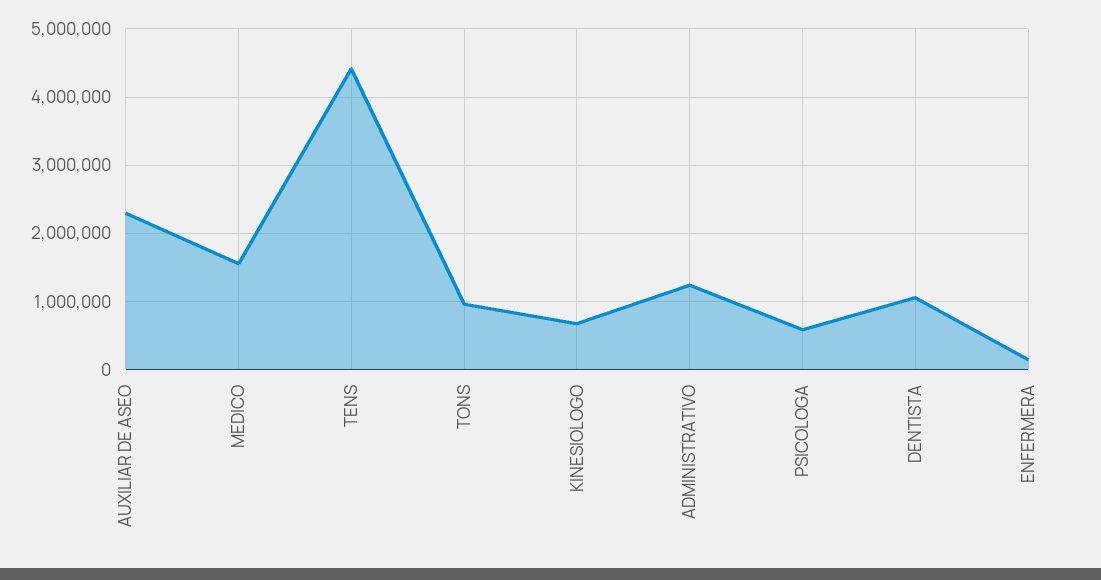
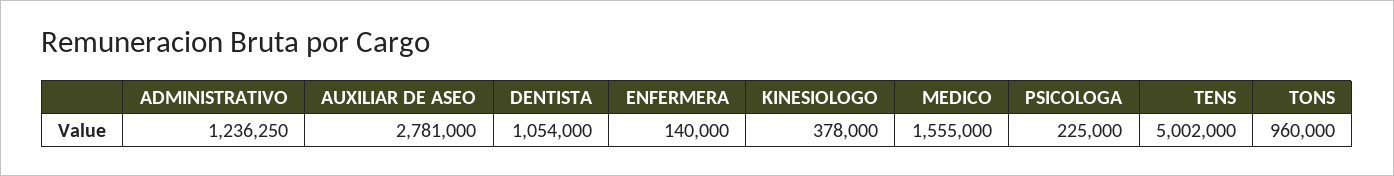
AUXILIAR DE ASEO: 2300000 -> 2781000
TENS: 4400000 -> 5002000
KINESIOLOGO: 700000 -> 378000
PSICOLOGA: 600000 -> 225000

